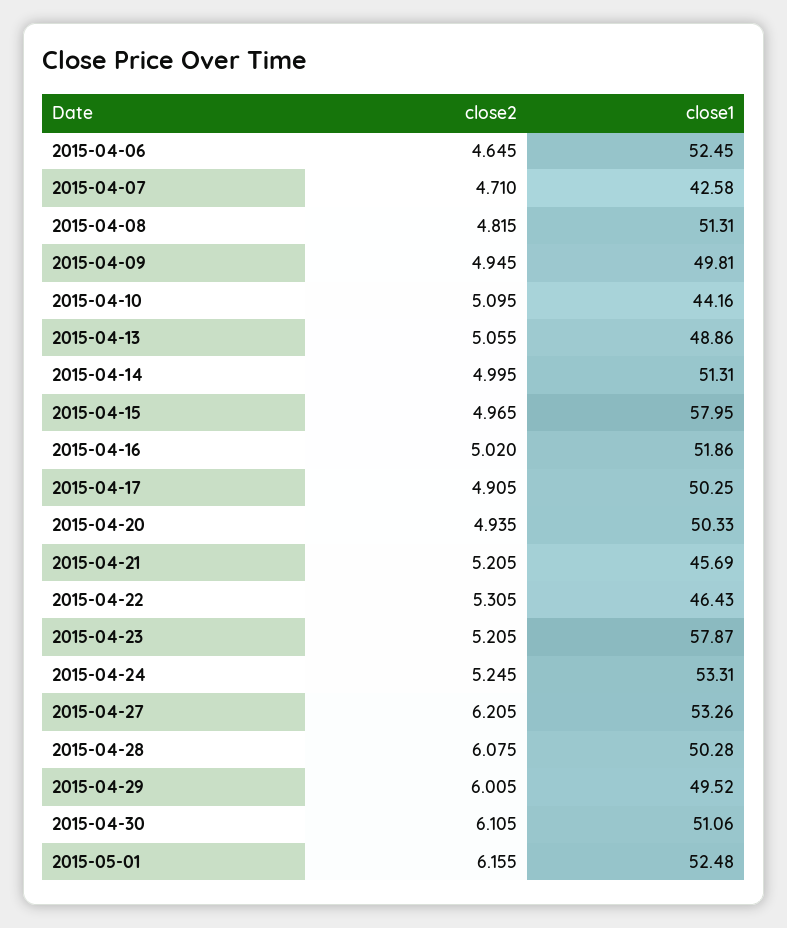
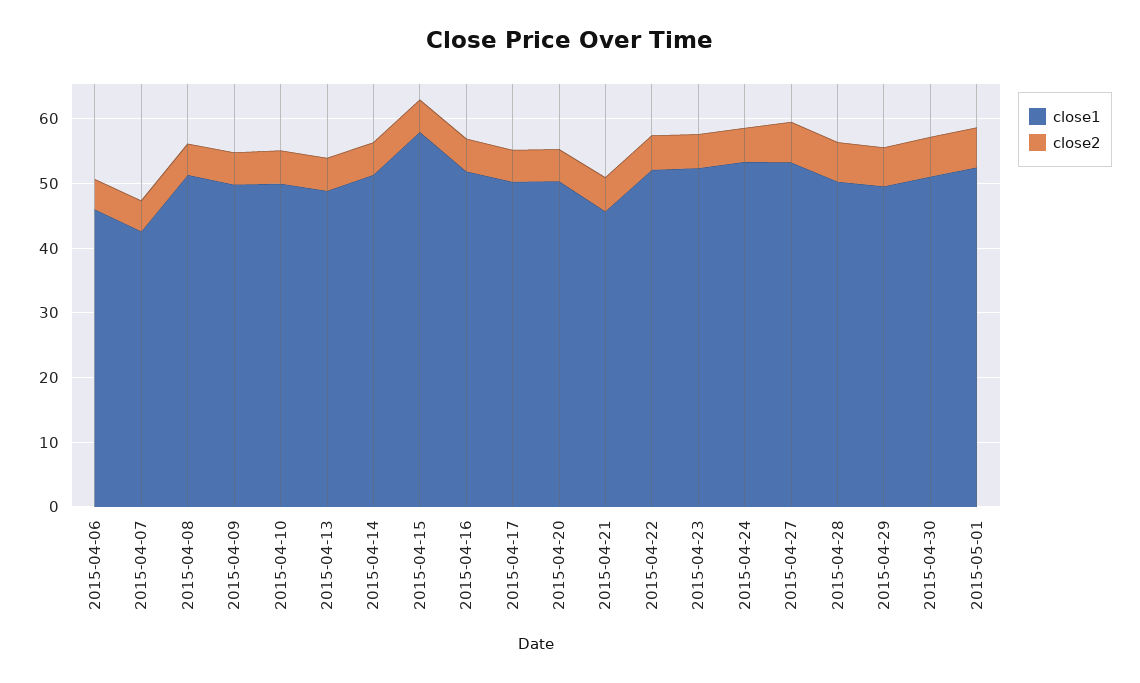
close1, 2015-04-06: 52.45 -> 46
close1, 2015-04-10: 44.16 -> 50
close1, 2015-04-22: 46.43 -> 52
close1, 2015-04-23: 57.87 -> 52

